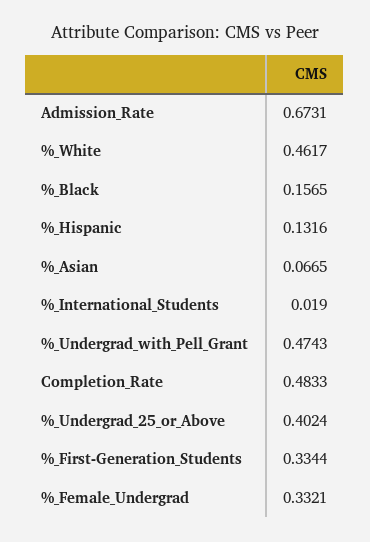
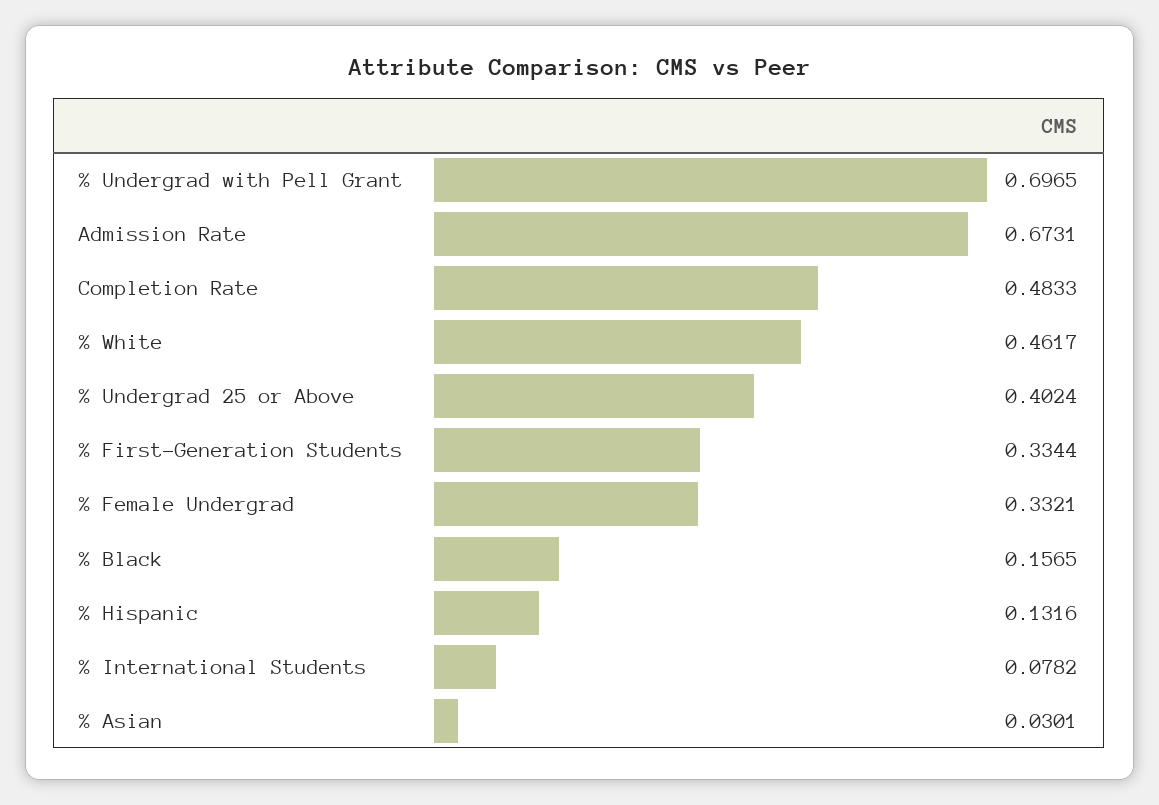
%_Asian: 0.0665 -> 0.0301
%_International_Students: 0.019 -> 0.0782
%_Undergrad_with_Pell_Grant: 0.4743 -> 0.6965

